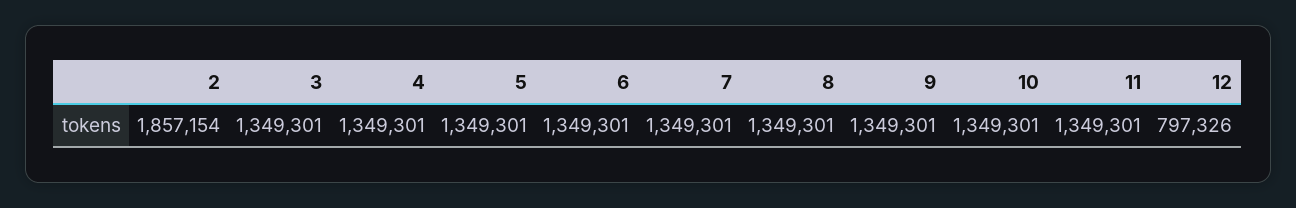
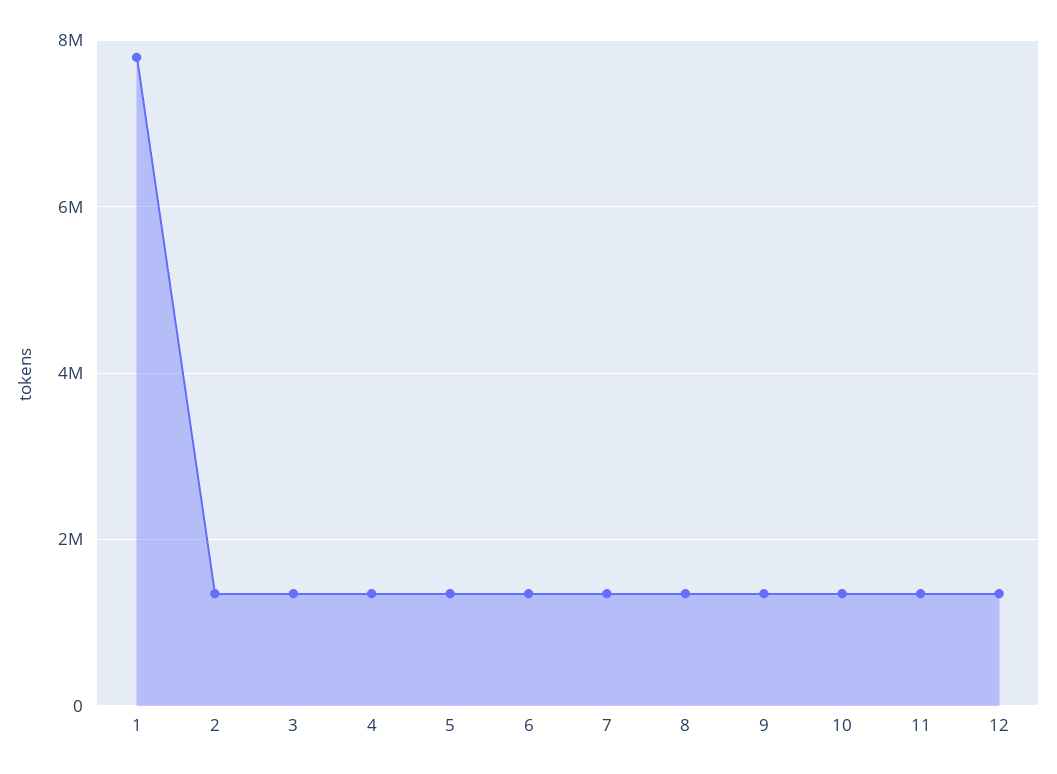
2: 1857154 -> 1400000
12: 797326 -> 1400000
1: none -> 7800000

